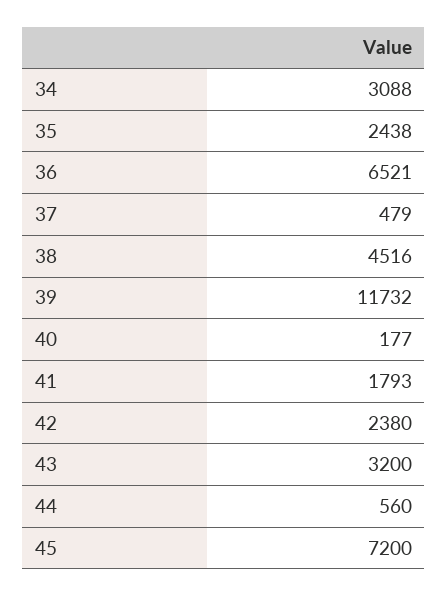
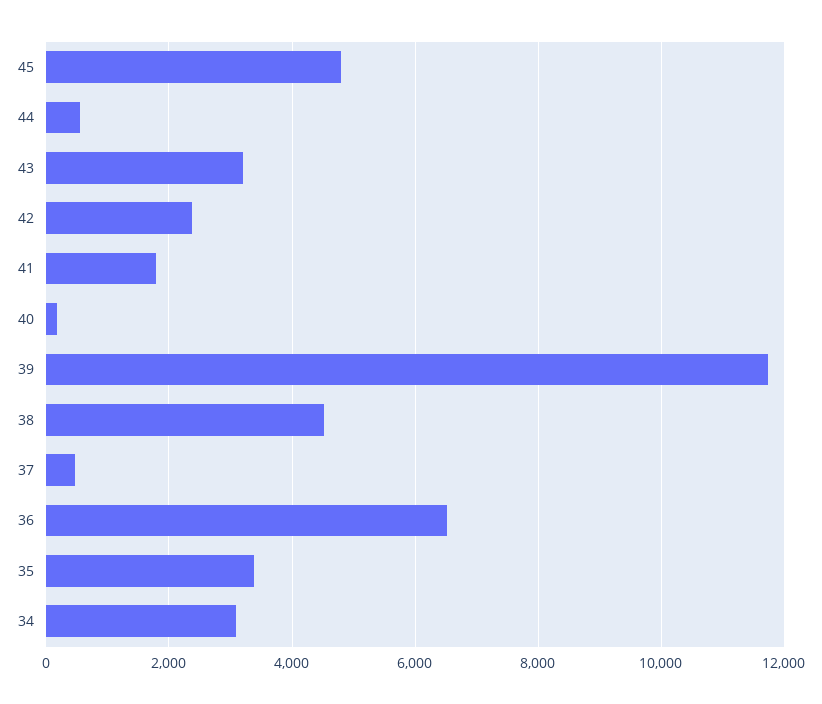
35: 2438 -> 3400
45: 7200 -> 4800

